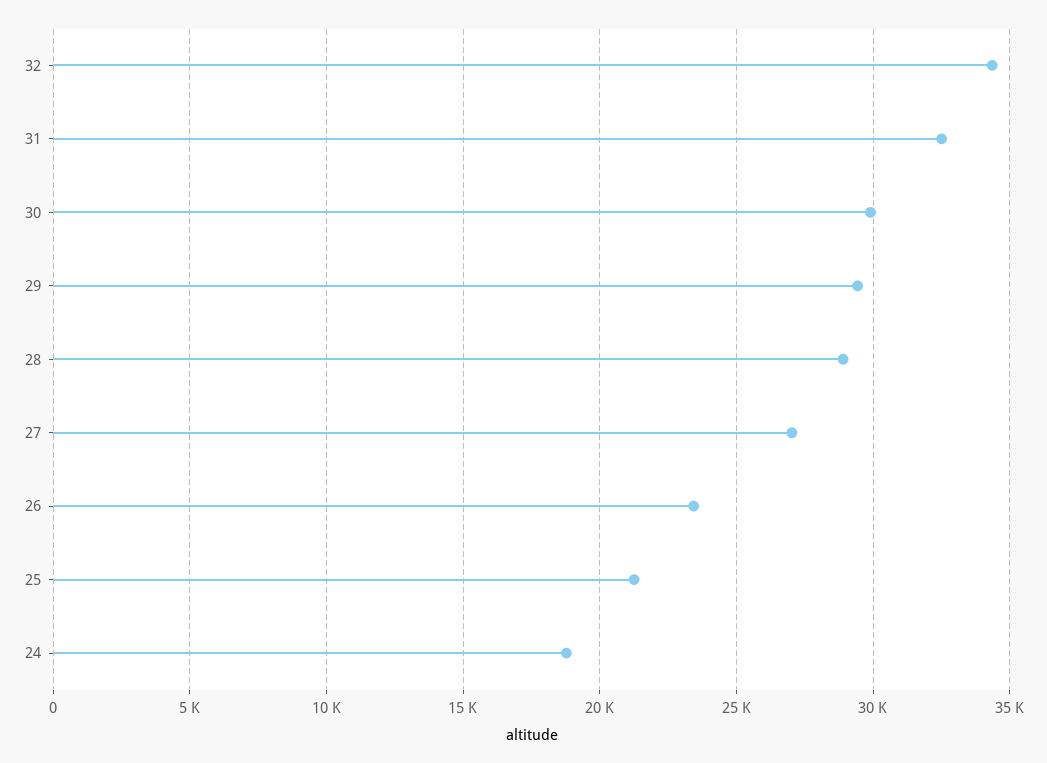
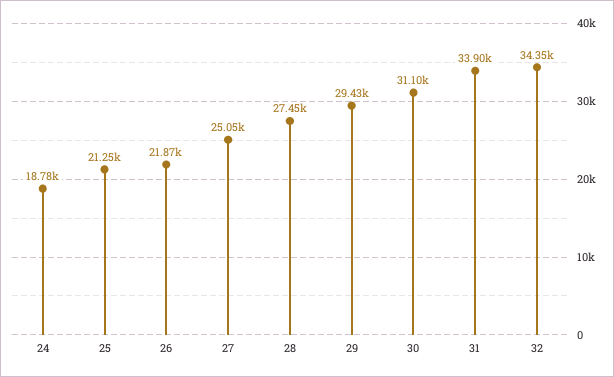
31: 32500 -> 33900
30: 30000 -> 31100
28: 29000 -> 27450
27: 27000 -> 25050
26: 23500 -> 21870

